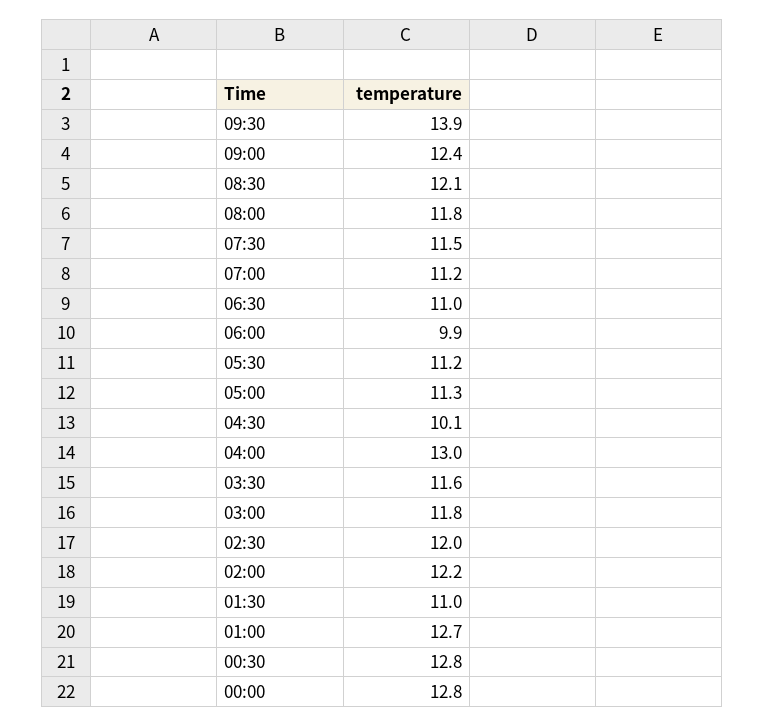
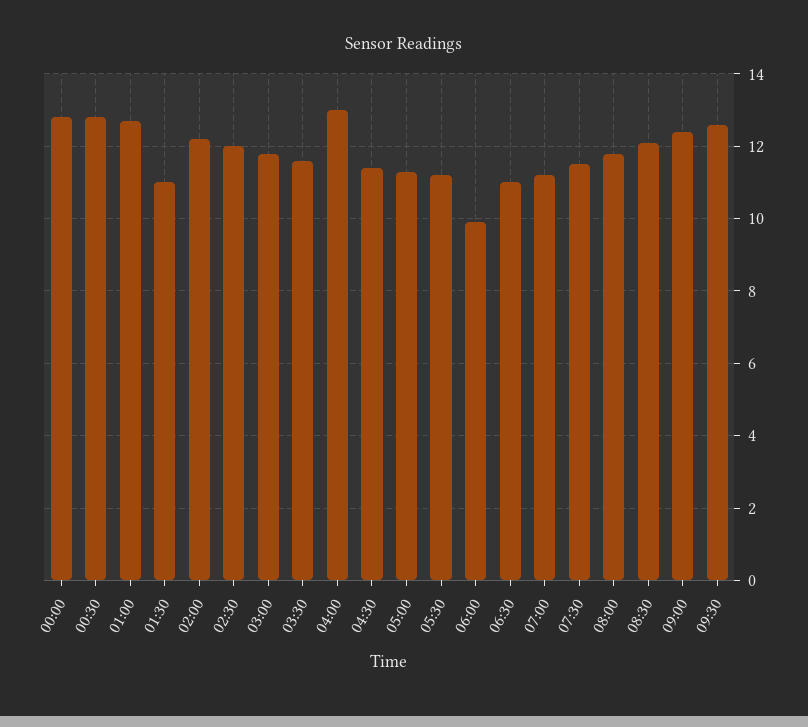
09:30: 13.9 -> 12.5
04:30: 10.1 -> 11.5

